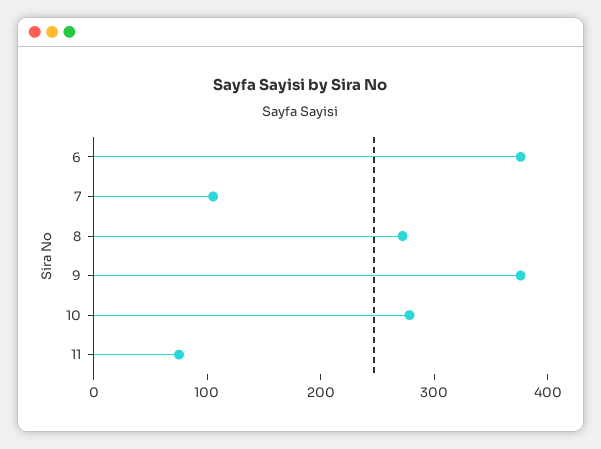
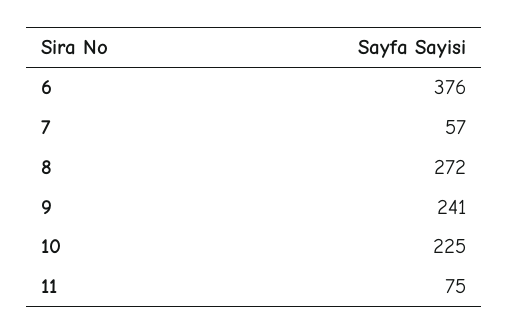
7: 100 -> 57
9: 380 -> 241
10: 280 -> 225

